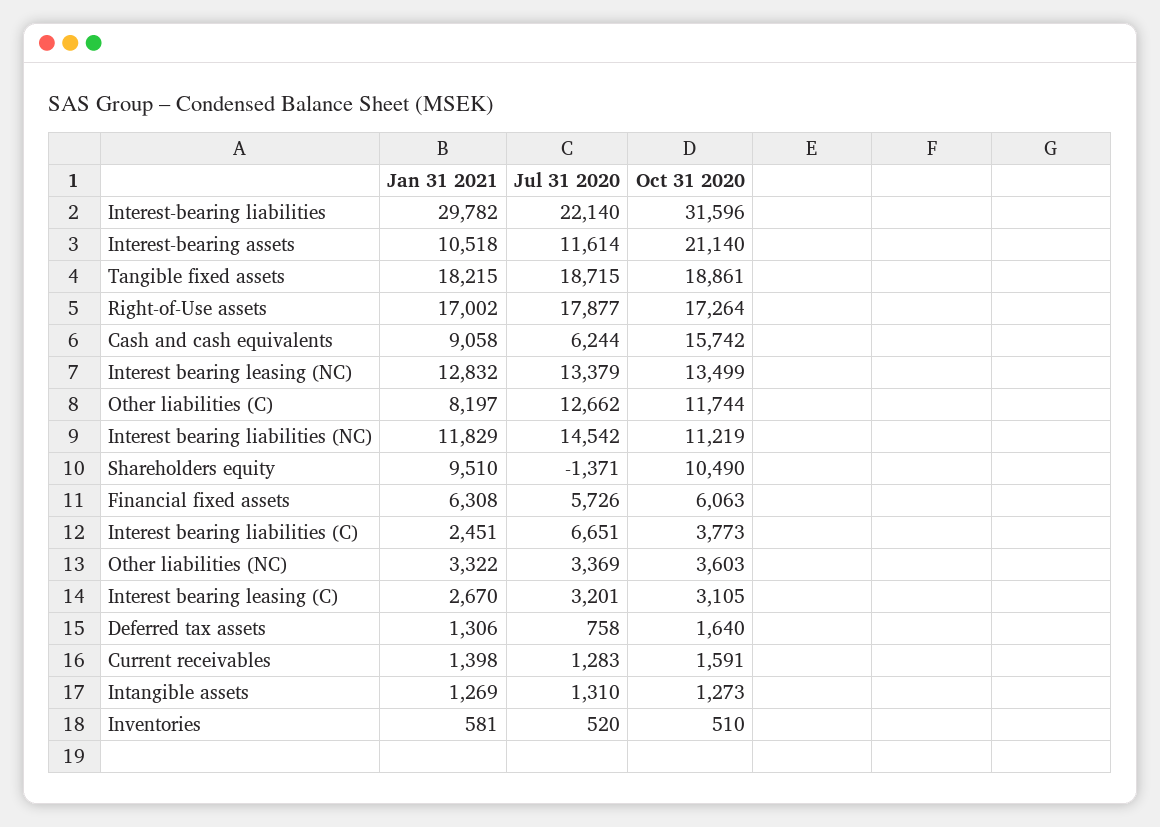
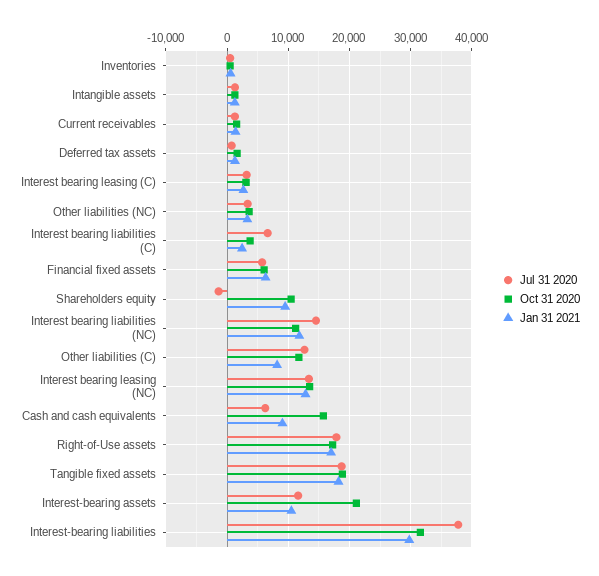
Jul 31 2020, Interest-bearing liabilities: 22140 -> 38000

